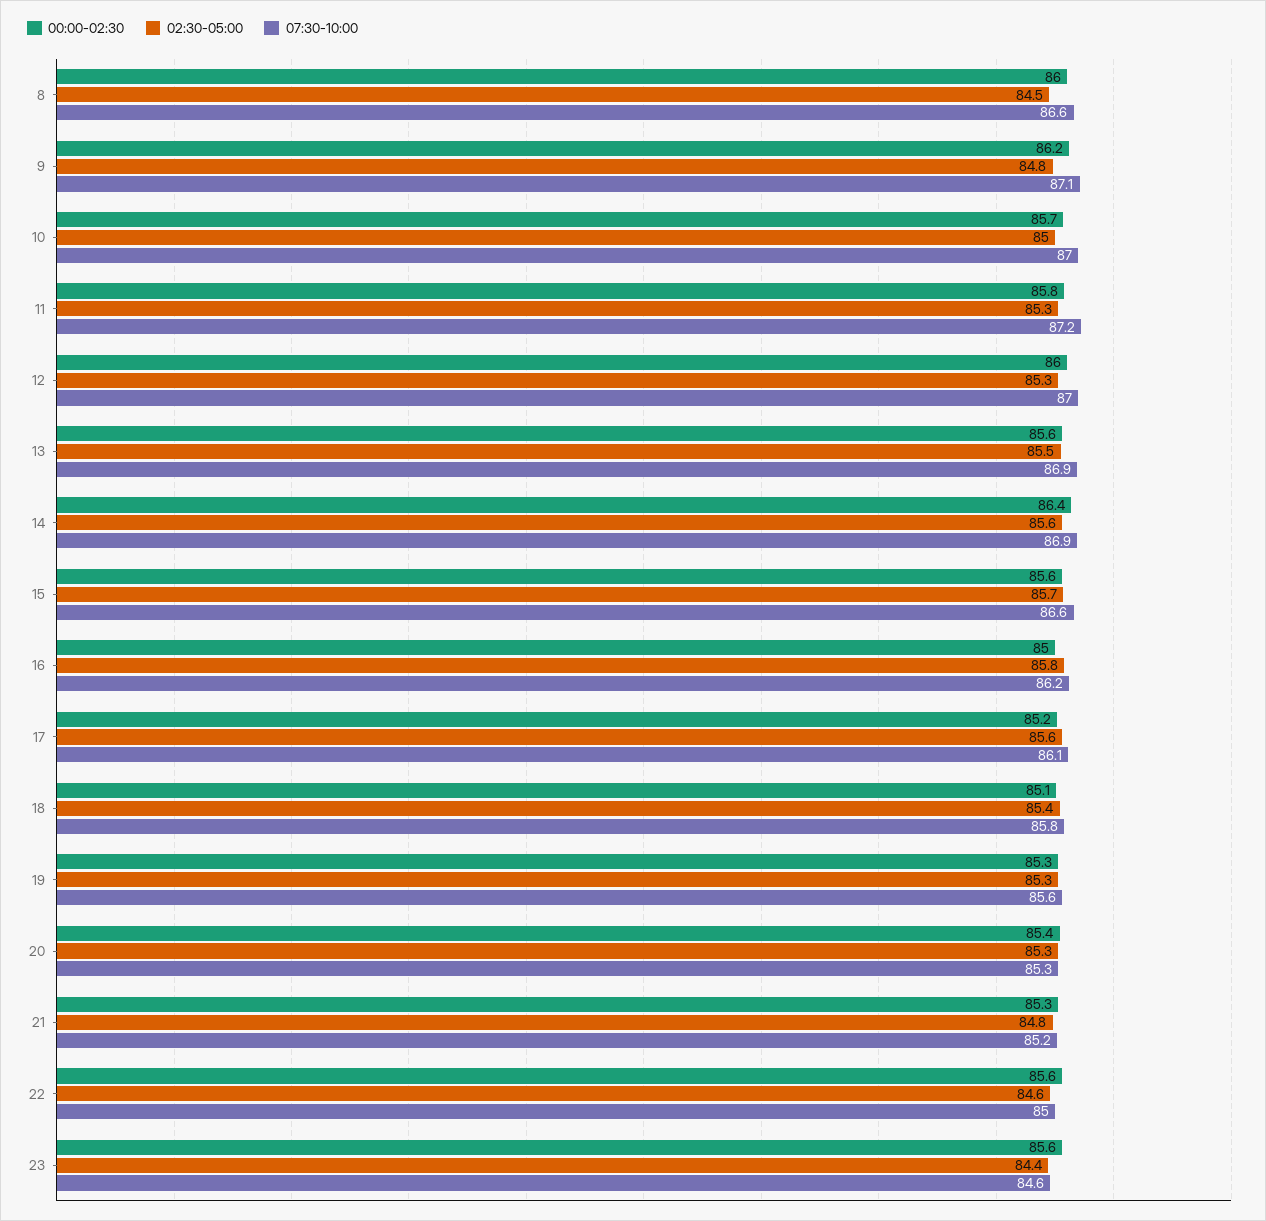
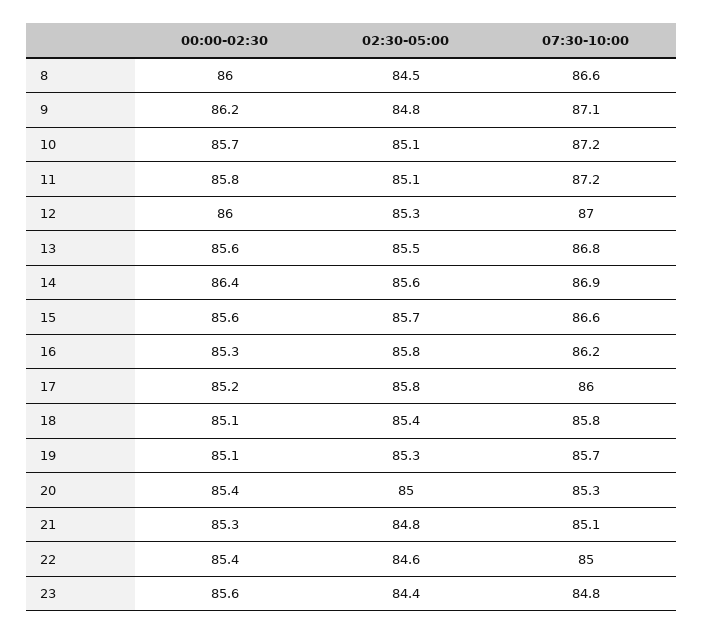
02:30-05:00, 10: 85 -> 85.1
07:30-10:00, 10: 87 -> 87.2
02:30-05:00, 11: 85.3 -> 85.1
07:30-10:00, 13: 86.9 -> 86.8
00:00-02:30, 16: 85 -> 85.3
02:30-05:00, 17: 85.6 -> 85.8
07:30-10:00, 17: 86.1 -> 86
00:00-02:30, 19: 85.3 -> 85.1
07:30-10:00, 19: 85.6 -> 85.7
02:30-05:00, 20: 85.3 -> 85
07:30-10:00, 21: 85.2 -> 85.1
00:00-02:30, 22: 85.6 -> 85.4
07:30-10:00, 23: 84.6 -> 84.8

